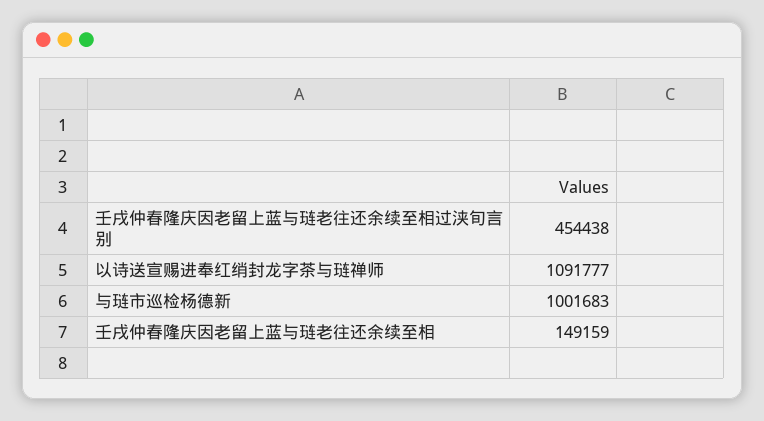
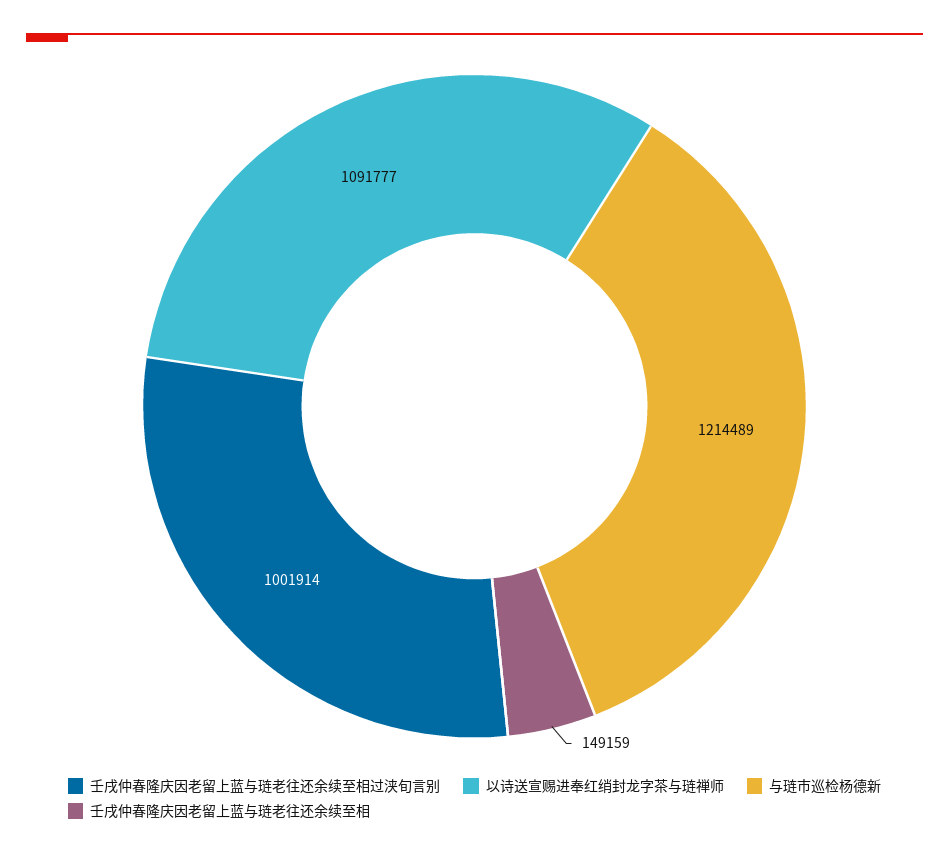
壬戌仲春隆庆因老留上蓝与琏老往还余续至相过浃旬言别: 454438 -> 1001914
与琏市巡检杨德新: 1001683 -> 1214489

